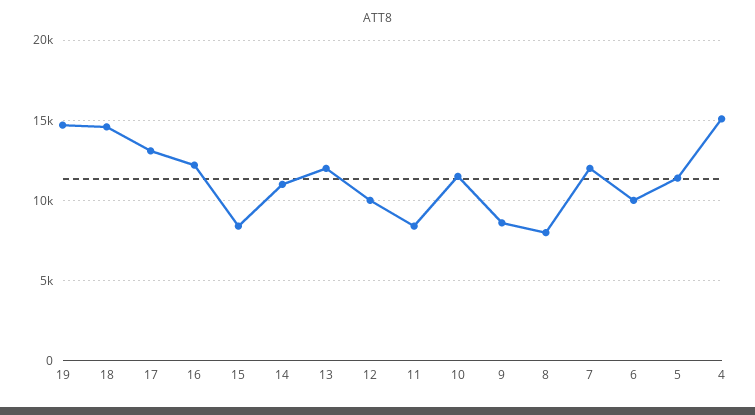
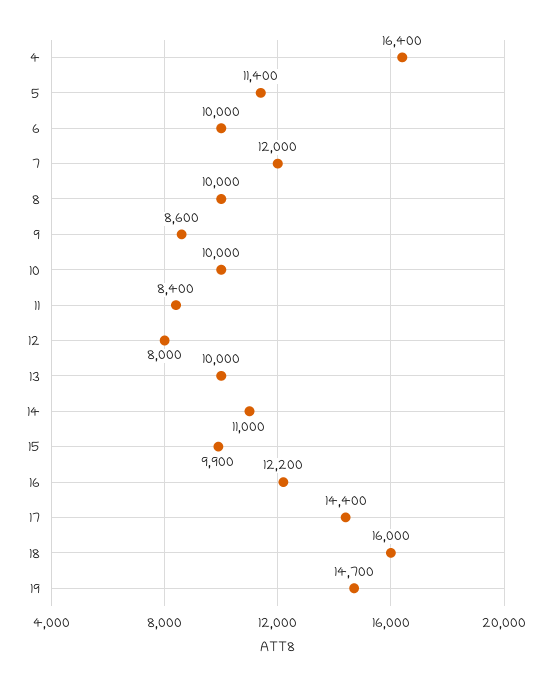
18: 14500 -> 16000
17: 13000 -> 14400
15: 8500 -> 9900
13: 12000 -> 10000
12: 10000 -> 8000
10: 11500 -> 10000
8: 8000 -> 10000
4: 15000 -> 16400

